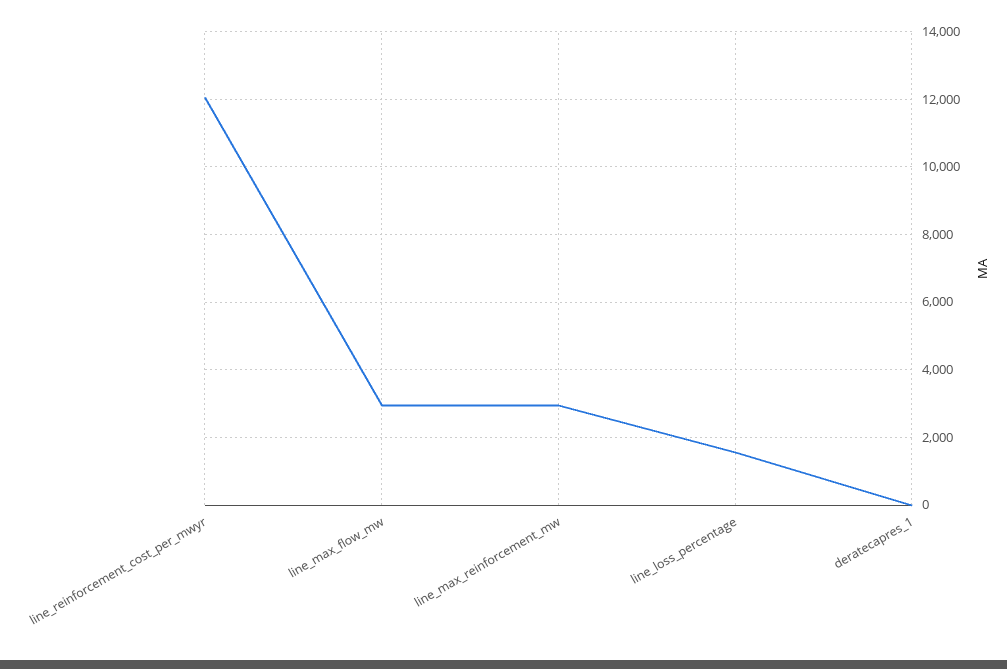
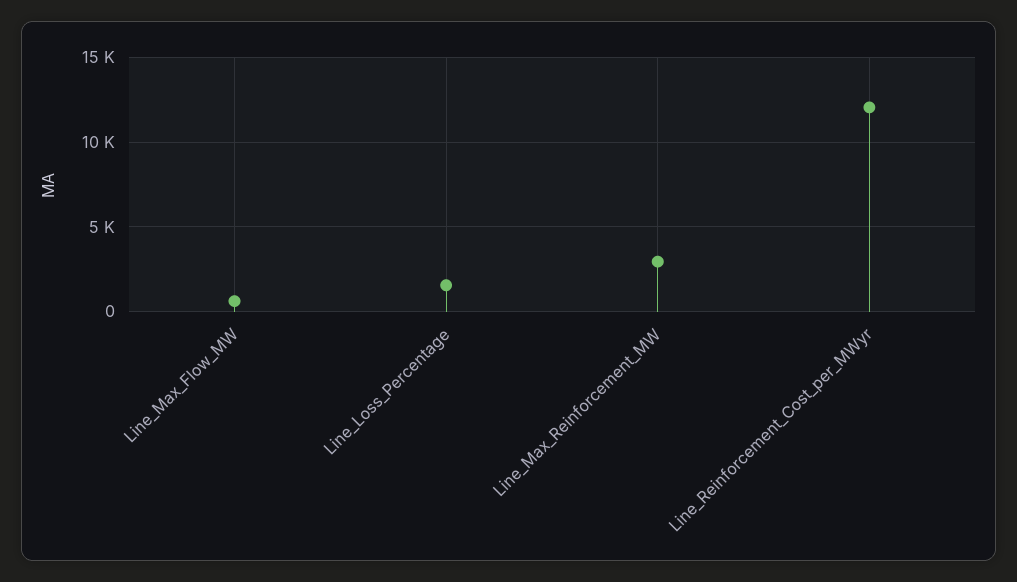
line_max_flow_mw: 3000 -> 500
deratecapres_1: 0 -> none

